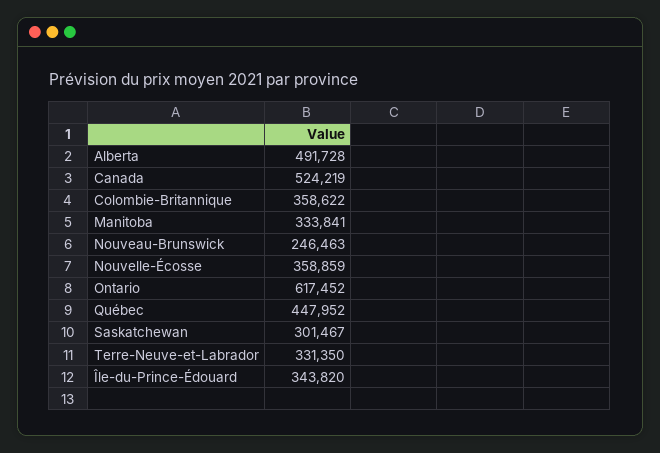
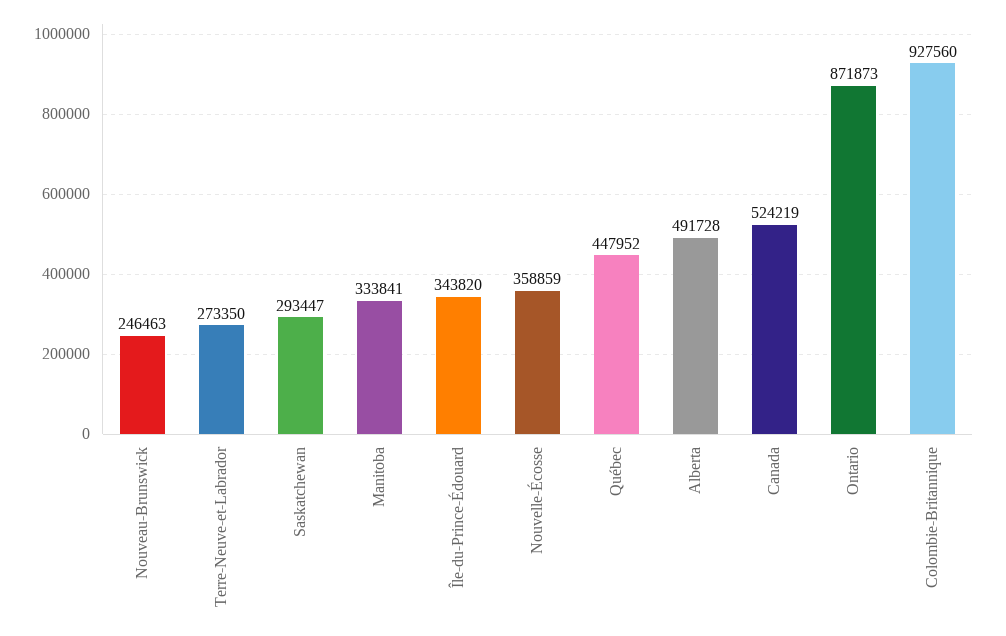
Colombie-Britannique: 358622 -> 927560
Ontario: 617452 -> 871873
Saskatchewan: 301467 -> 293447
Terre-Neuve-et-Labrador: 331350 -> 273350

